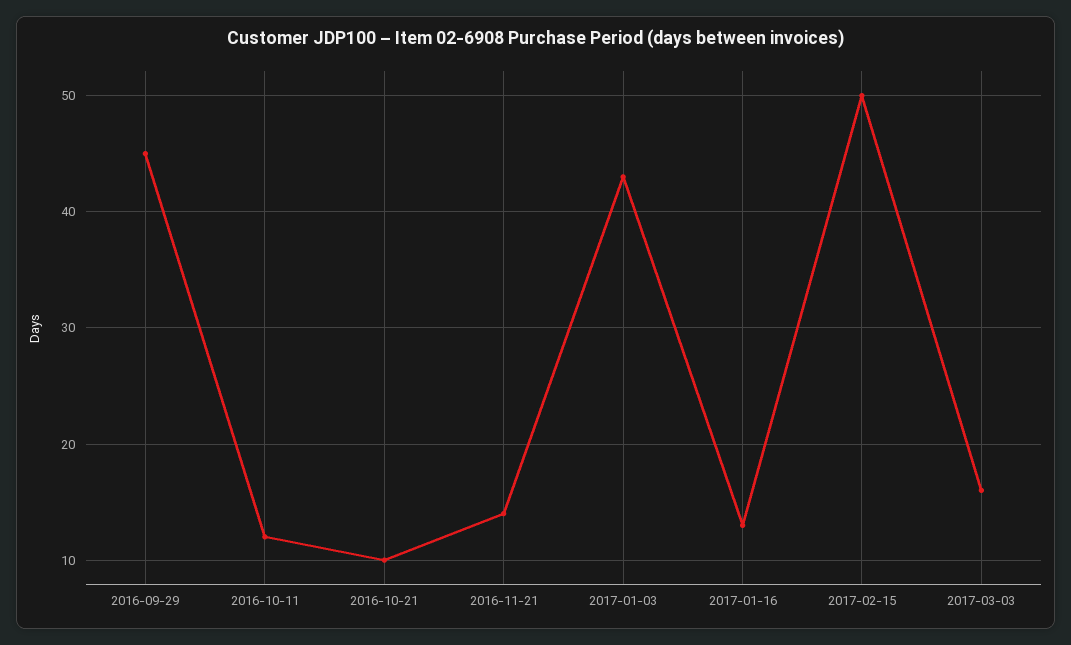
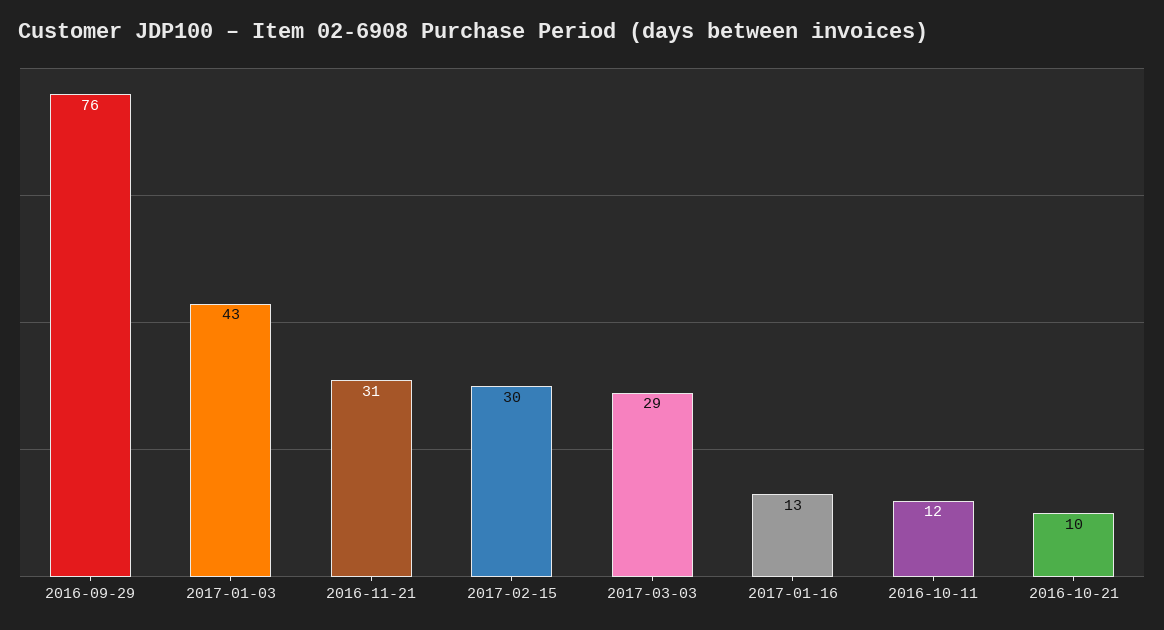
2016-09-29: 45 -> 76
2016-11-21: 14 -> 31
2017-02-15: 50 -> 30
2017-03-03: 16 -> 29

